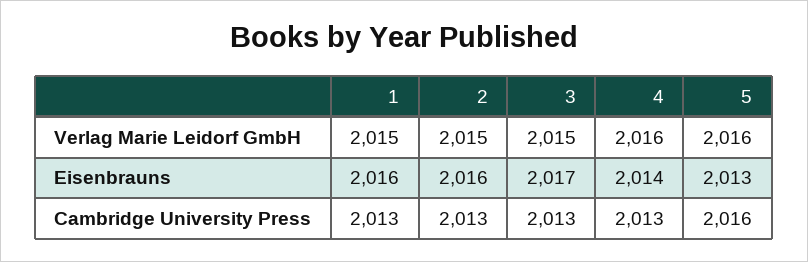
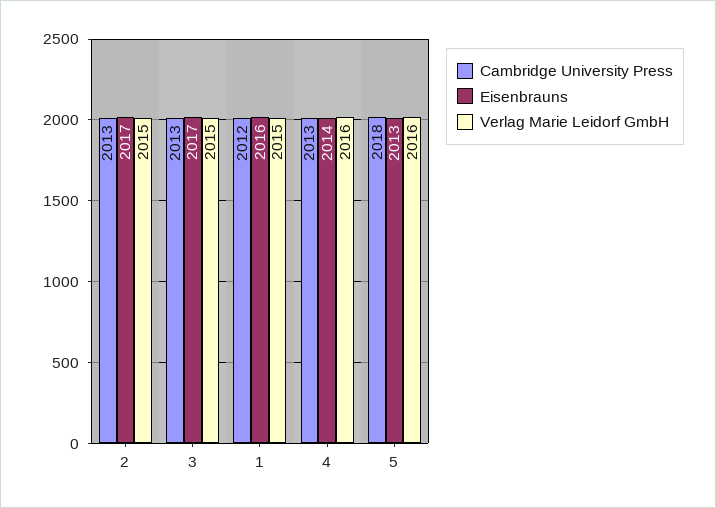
Eisenbrauns, 2: 2016 -> 2017
Cambridge University Press, 1: 2013 -> 2012
Cambridge University Press, 5: 2016 -> 2018

